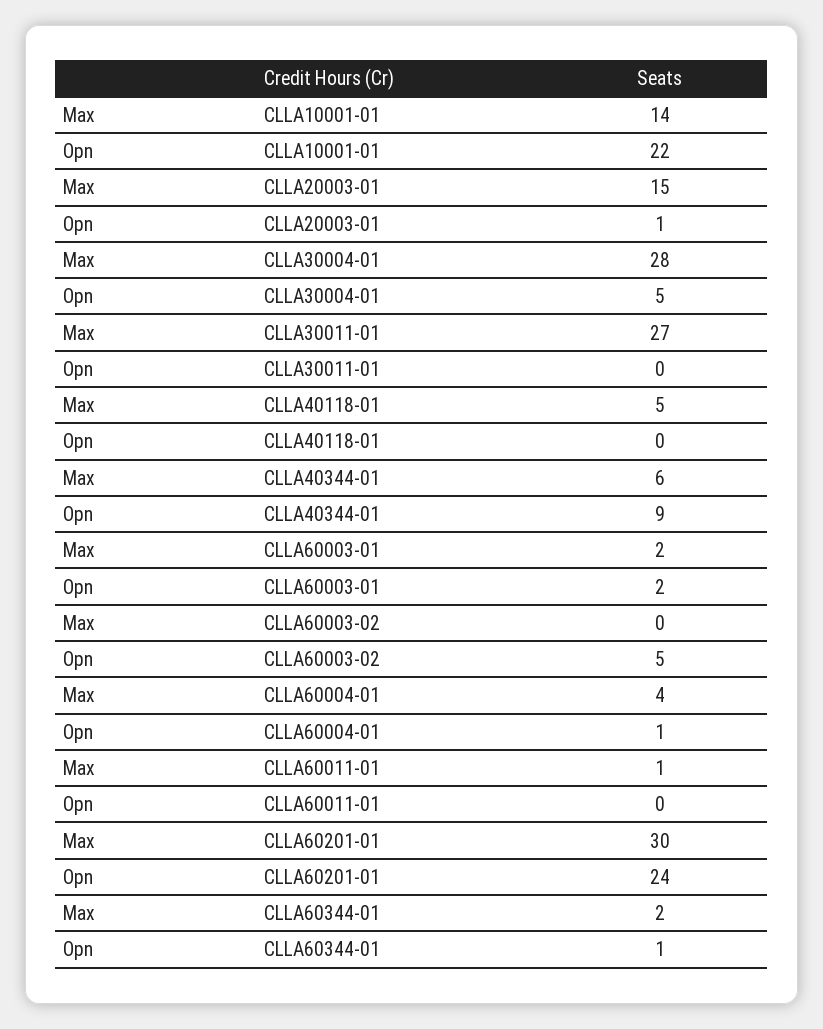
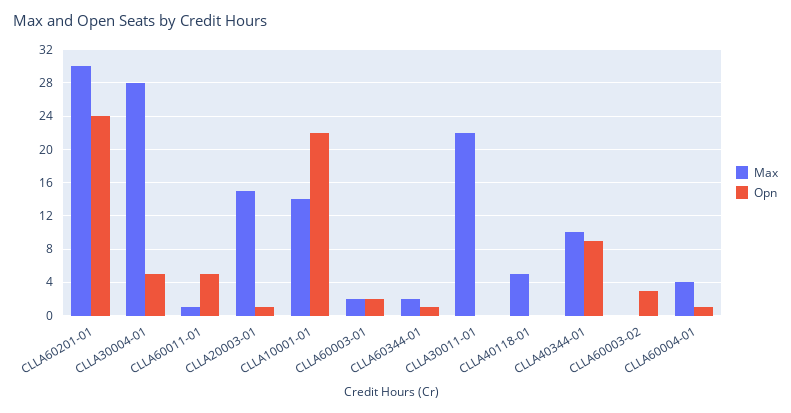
Max, CLLA30011-01: 27 -> 22
Max, CLLA40344-01: 6 -> 10
Opn, CLLA60003-02: 5 -> 3
Opn, CLLA60011-01: 0 -> 5

